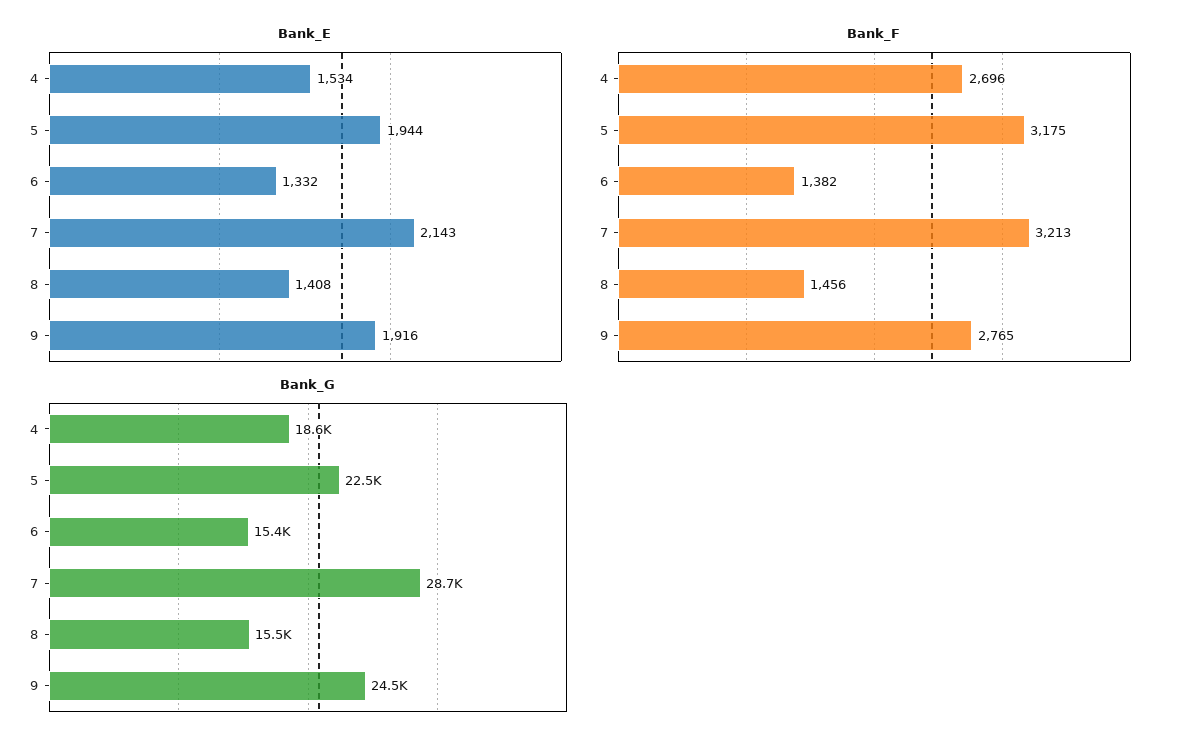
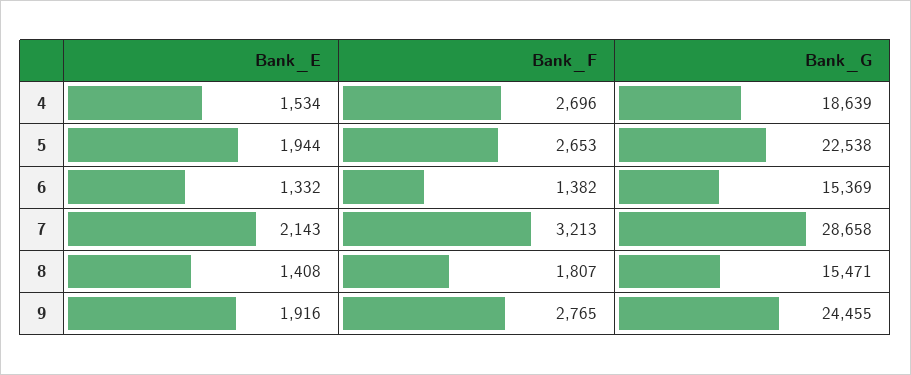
Bank_F, 5: 3175 -> 2653
Bank_F, 8: 1456 -> 1807

